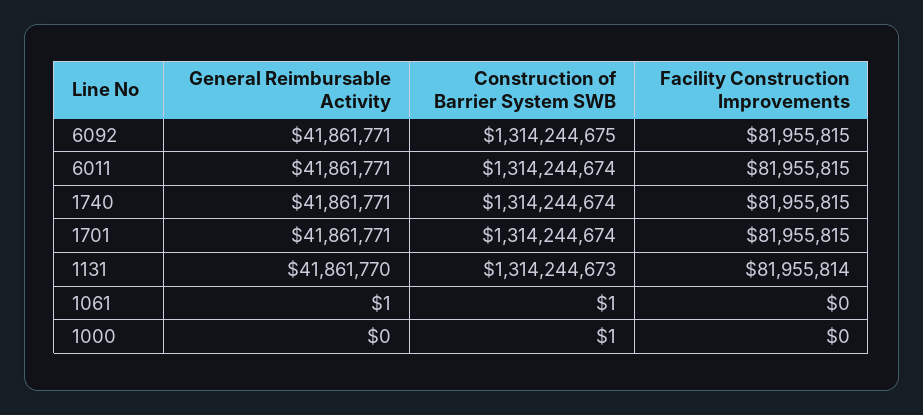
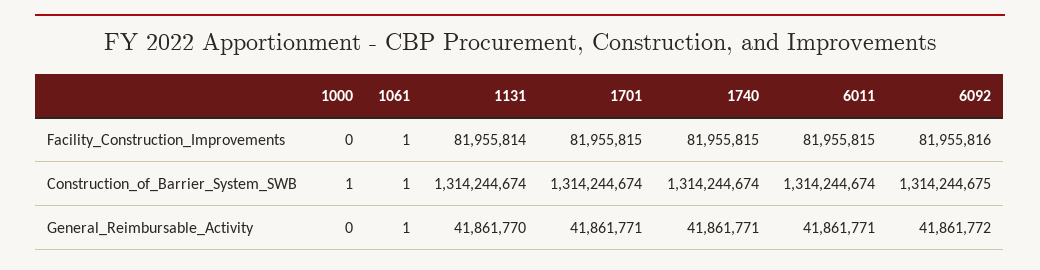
General Reimbursable Activity, 6092: 41861771 -> 41861772
Facility Construction Improvements, 6092: 81955815 -> 81955816
Construction of Barrier System SWB, 1131: 1314244673 -> 1314244674
Facility Construction Improvements, 1061: 0 -> 1

